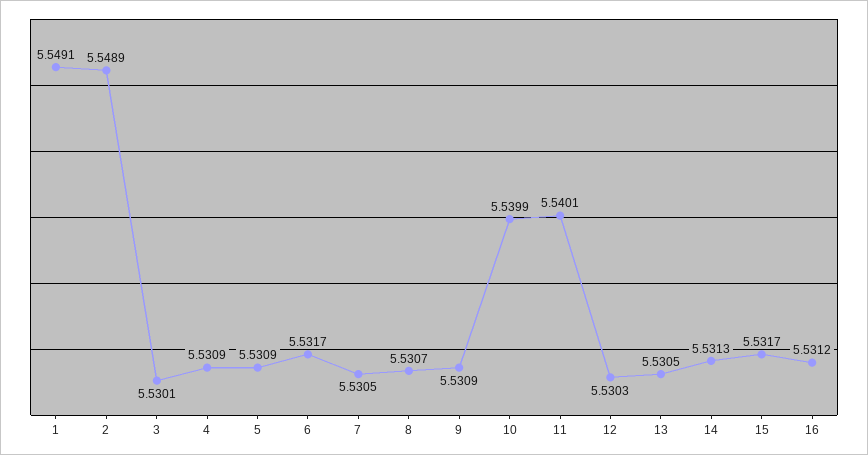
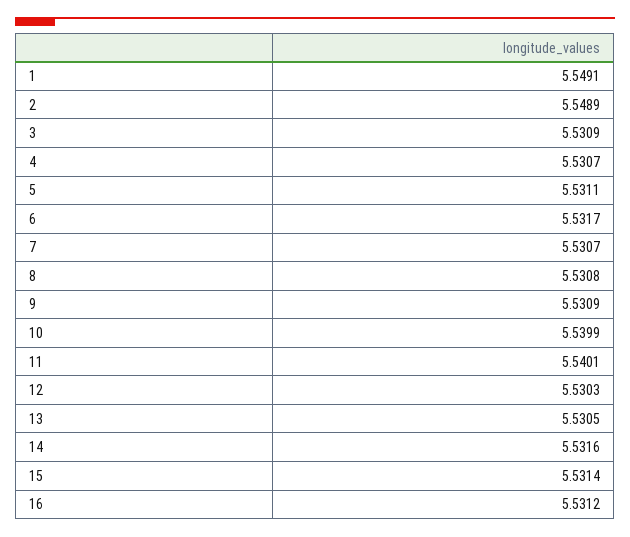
3: 5.5301 -> 5.5309
4: 5.5309 -> 5.5307
5: 5.5309 -> 5.5311
7: 5.5305 -> 5.5307
8: 5.5307 -> 5.5308
14: 5.5313 -> 5.5316
15: 5.5317 -> 5.5314

